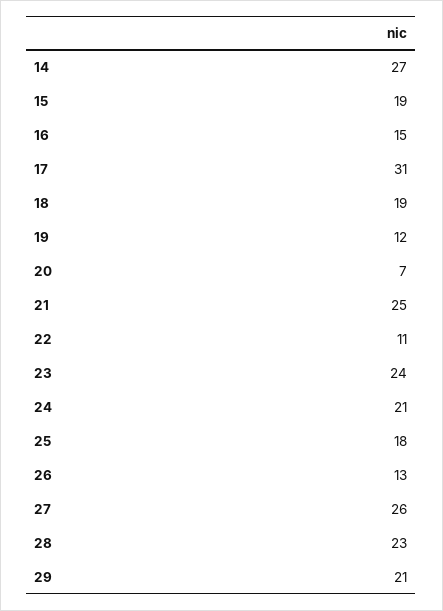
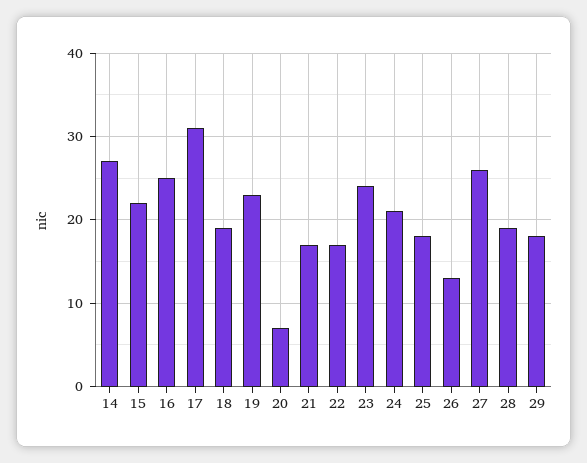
15: 19 -> 22
16: 15 -> 25
19: 12 -> 23
21: 25 -> 17
22: 11 -> 17
28: 23 -> 19
29: 21 -> 18

